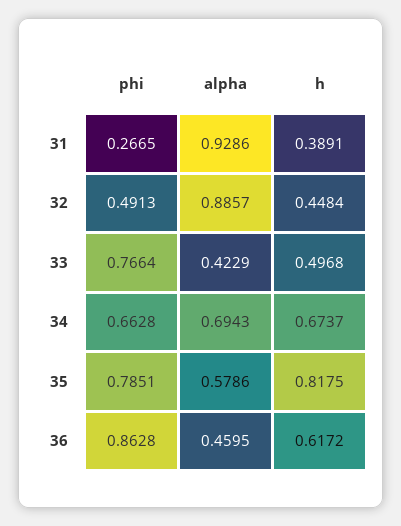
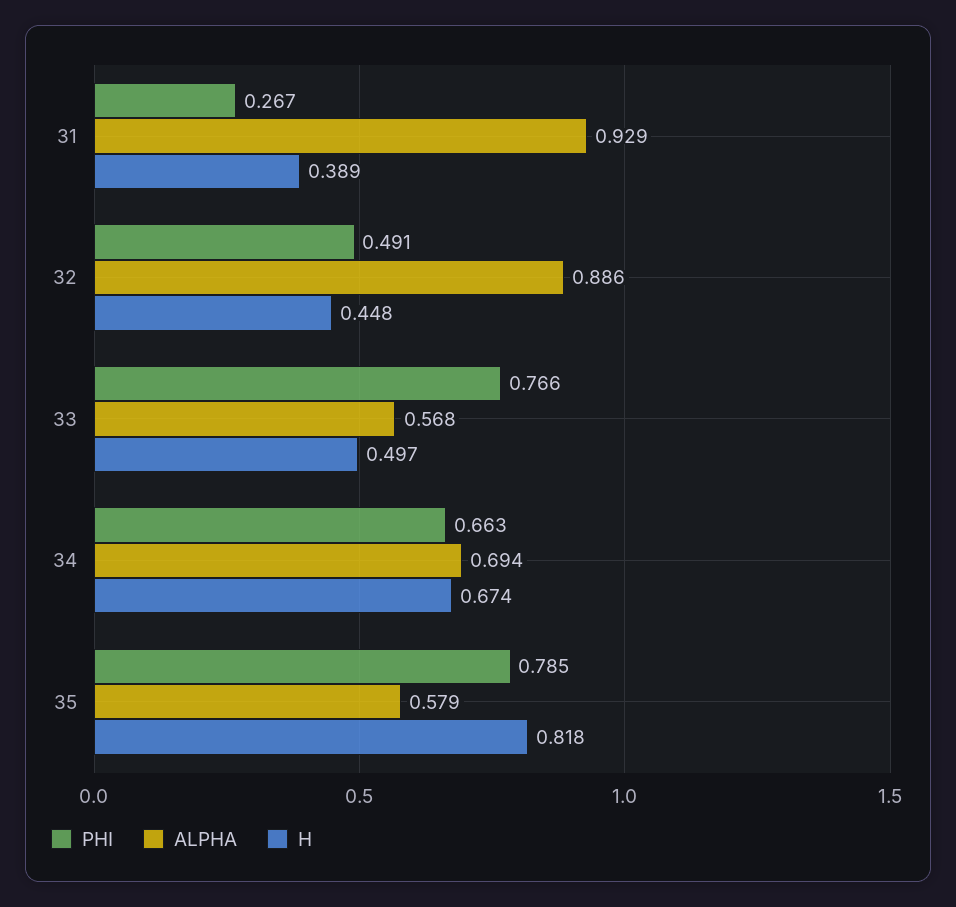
alpha, 33: 0.4229 -> 0.568
phi, 36: 0.8628 -> none
alpha, 36: 0.4595 -> none
h, 36: 0.6172 -> none

